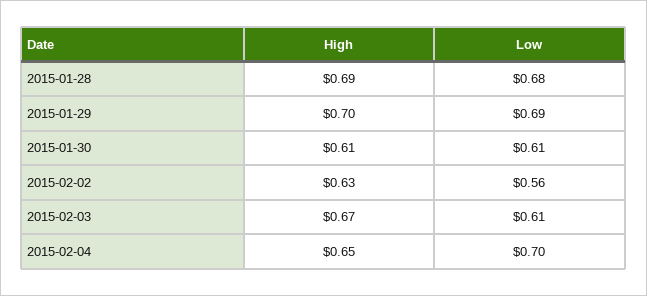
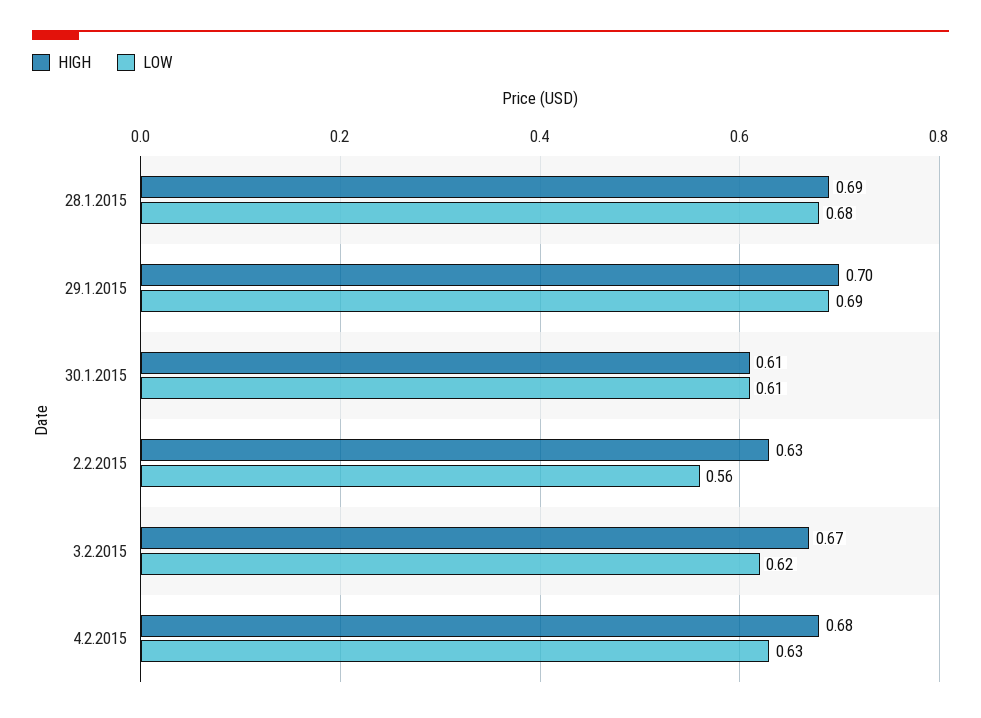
Low, 2015-02-03: 0.61 -> 0.62
High, 2015-02-04: 0.65 -> 0.68
Low, 2015-02-04: 0.7 -> 0.63

